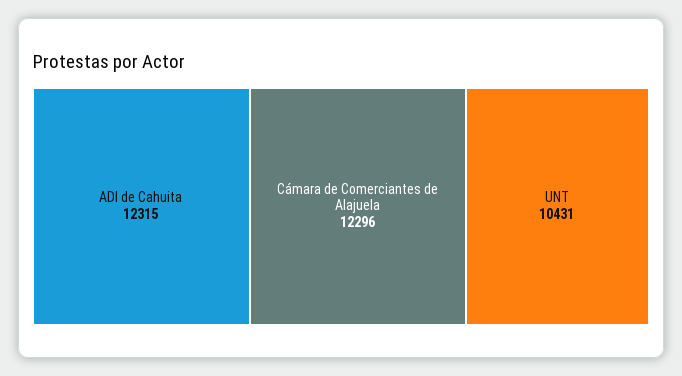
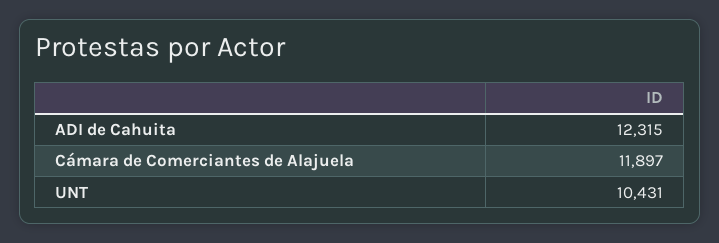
Cámara de Comerciantes de Alajuela: 12296 -> 11897

